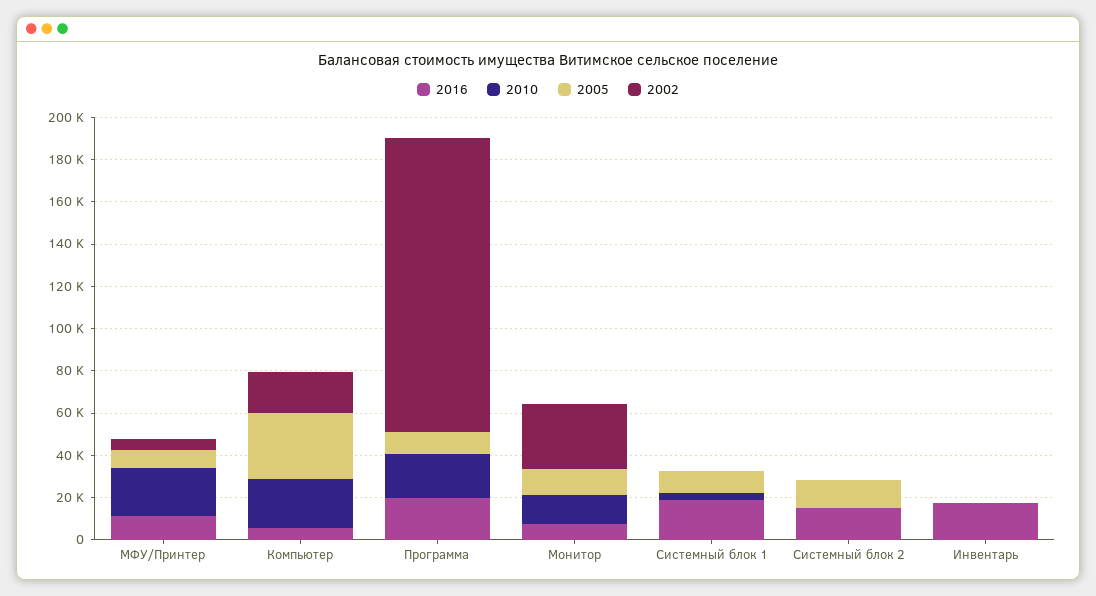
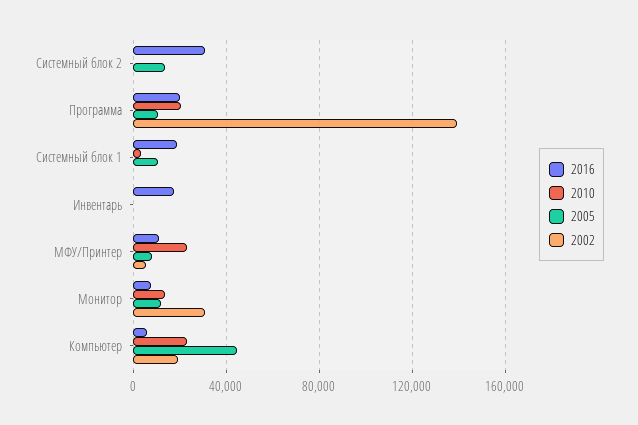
2005, Компьютер: 30000 -> 45000
2016, Системный блок 2: 15000 -> 30000

